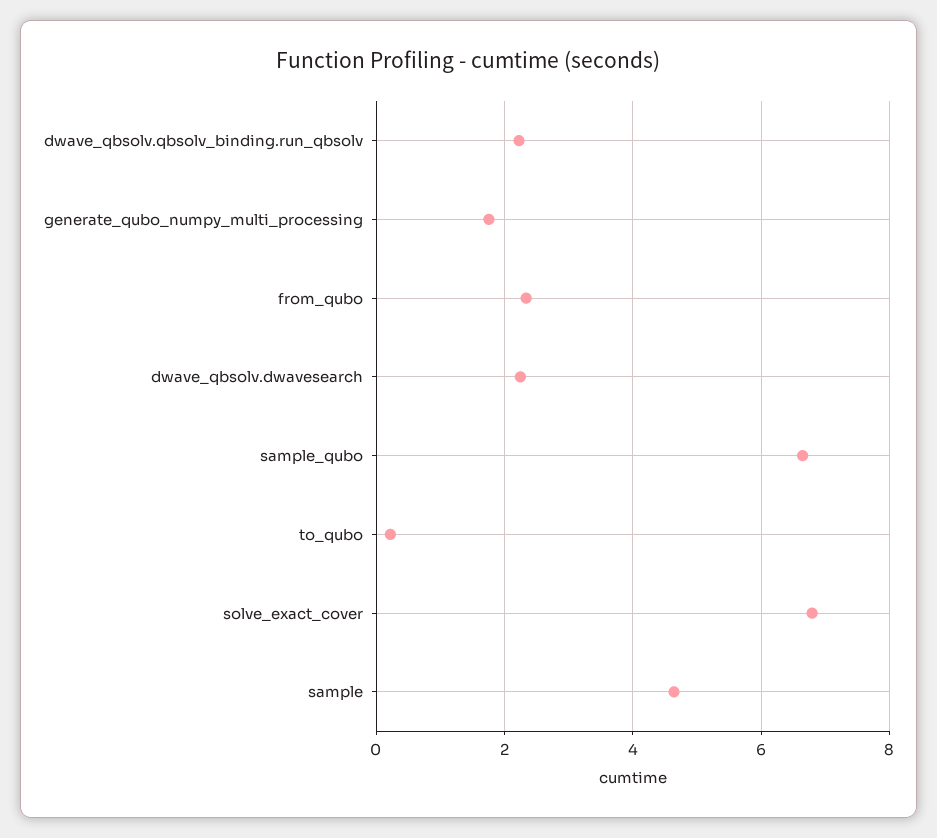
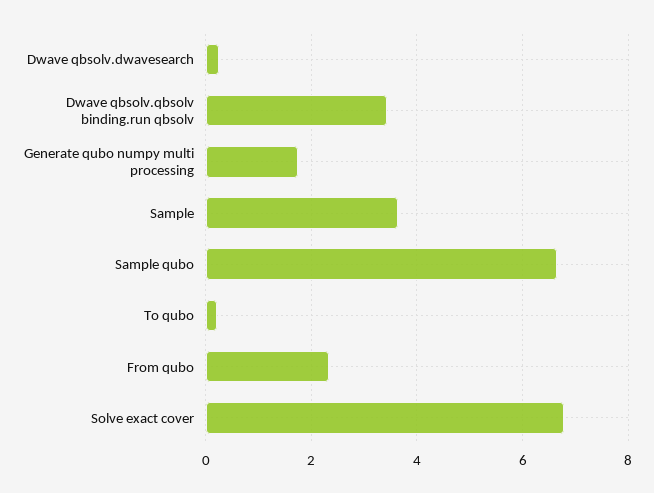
dwave_qbsolv.qbsolv_binding.run_qbsolv: 2.2 -> 3.4
dwave_qbsolv.dwavesearch: 2.2 -> 0.2
sample: 4.6 -> 3.6

